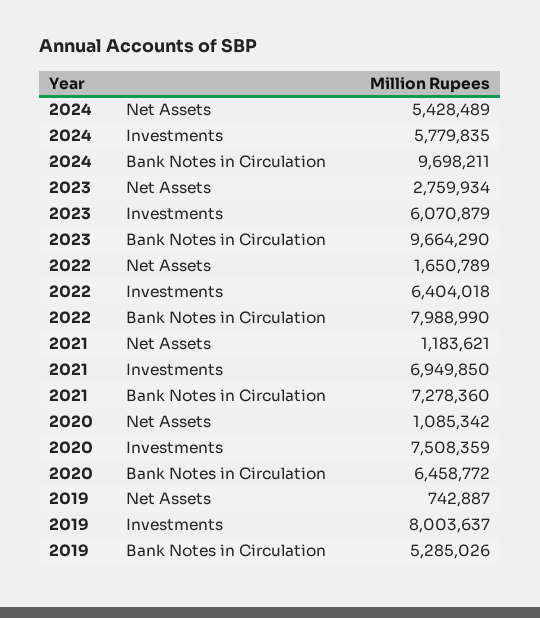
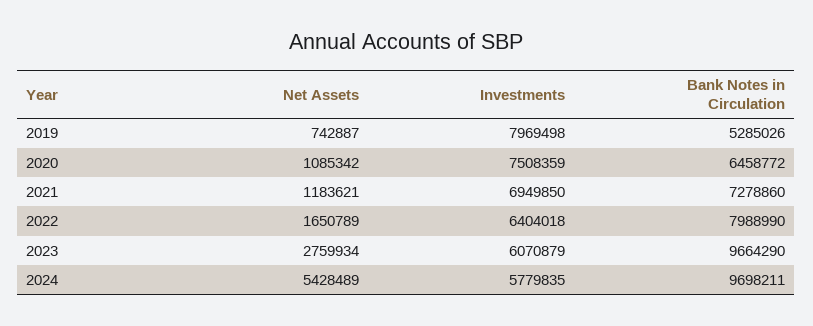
2021, Bank Notes in Circulation: 7278360 -> 7278860
2019, Investments: 8003637 -> 7969498

